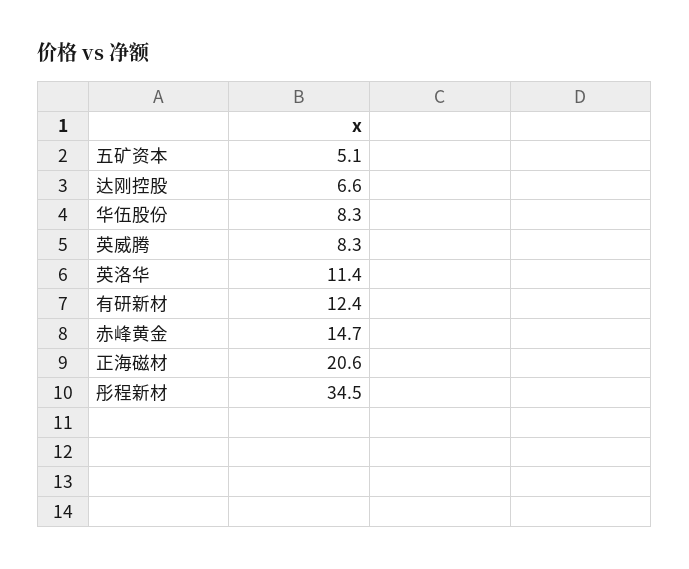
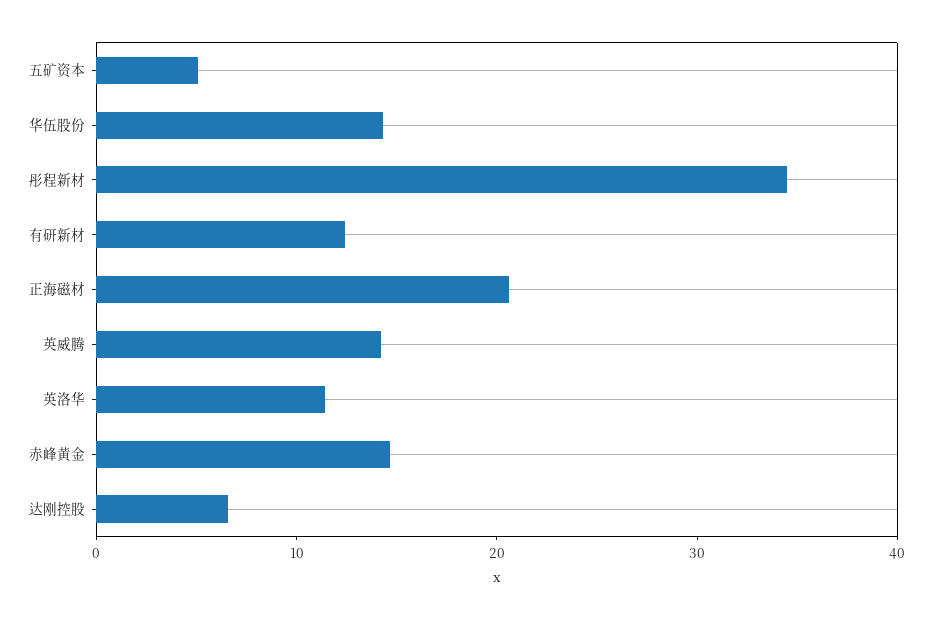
华伍股份: 8.3 -> 14
英威腾: 8.3 -> 14

